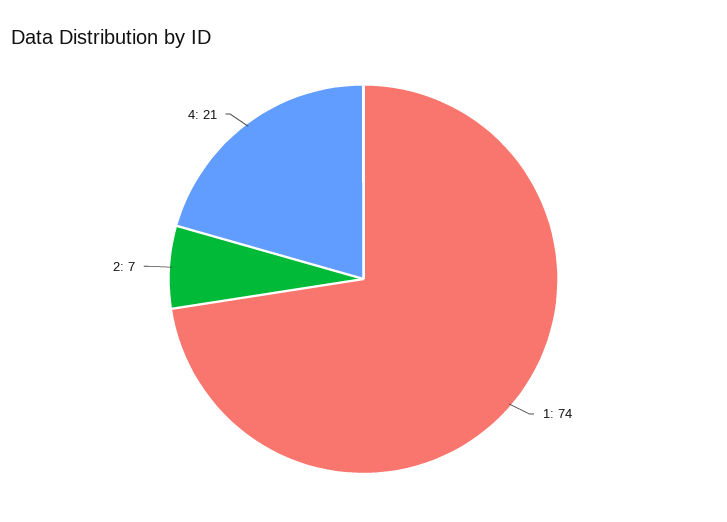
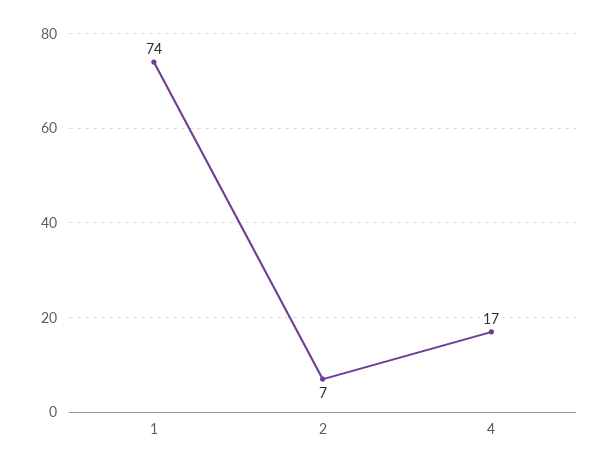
4: 21 -> 17

